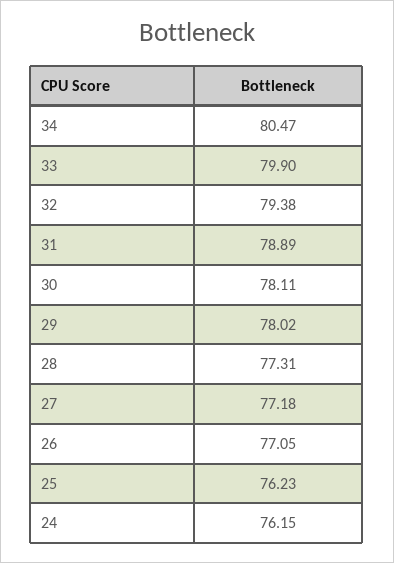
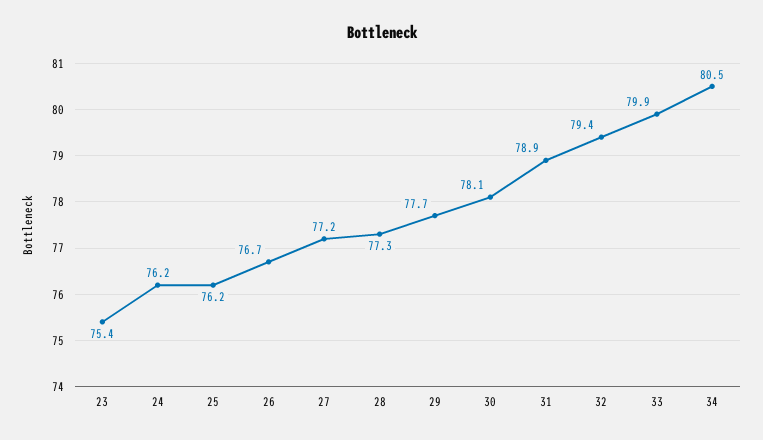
29: 78.02 -> 77.7
26: 77.05 -> 76.7
23: none -> 75.4

